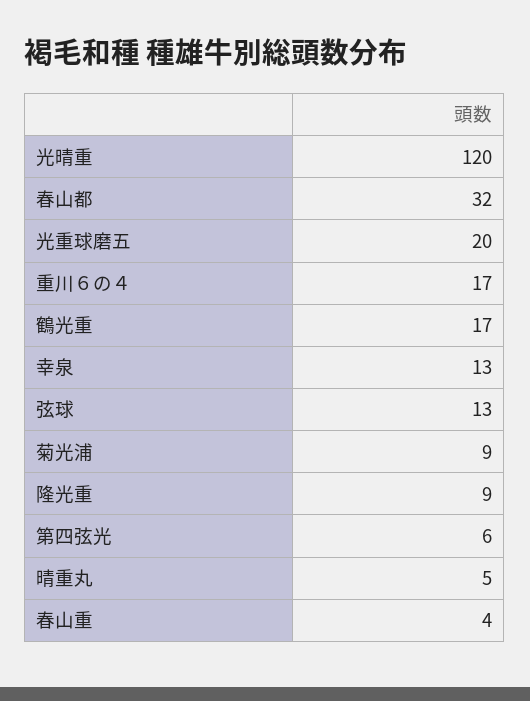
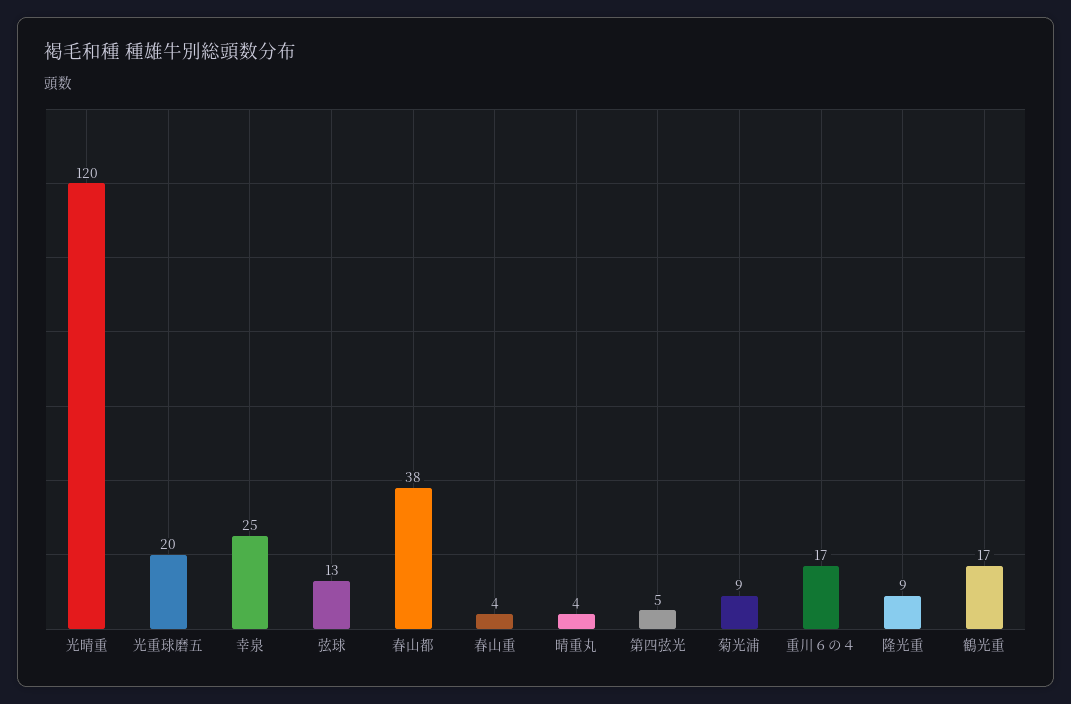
春山都: 32 -> 38
幸泉: 13 -> 25
第四弦光: 6 -> 5
晴重丸: 5 -> 4

